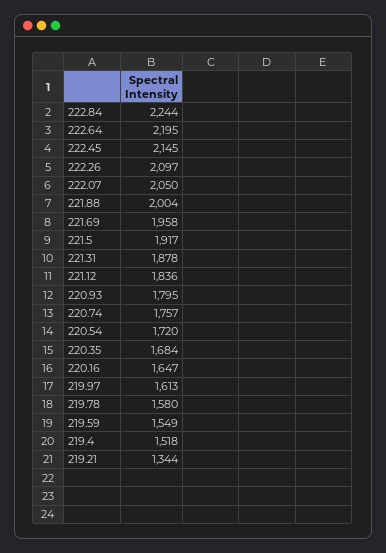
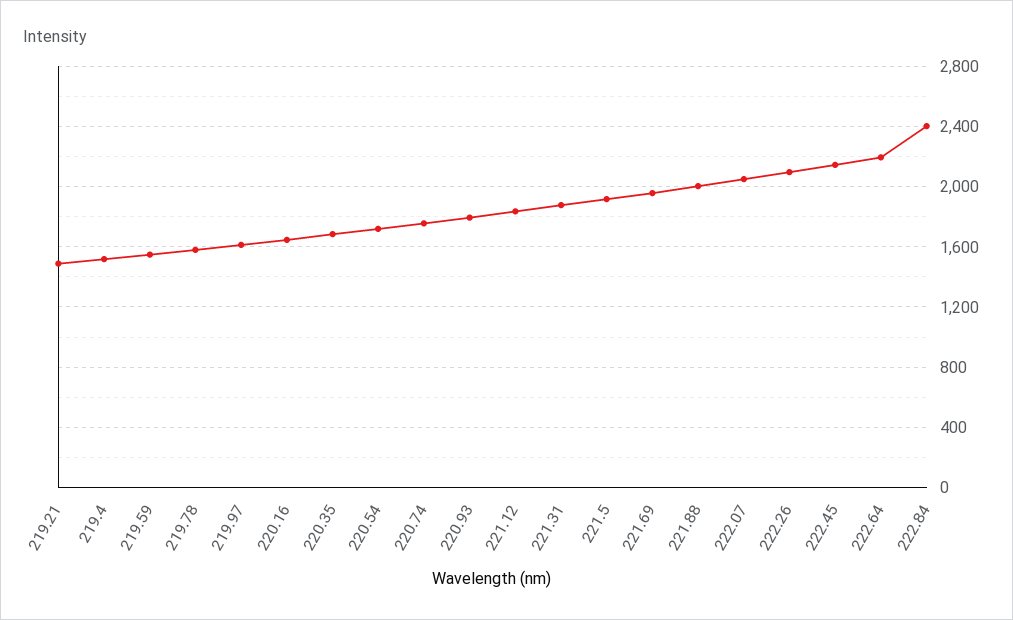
222.84: 2244 -> 2400
219.21: 1344 -> 1500

